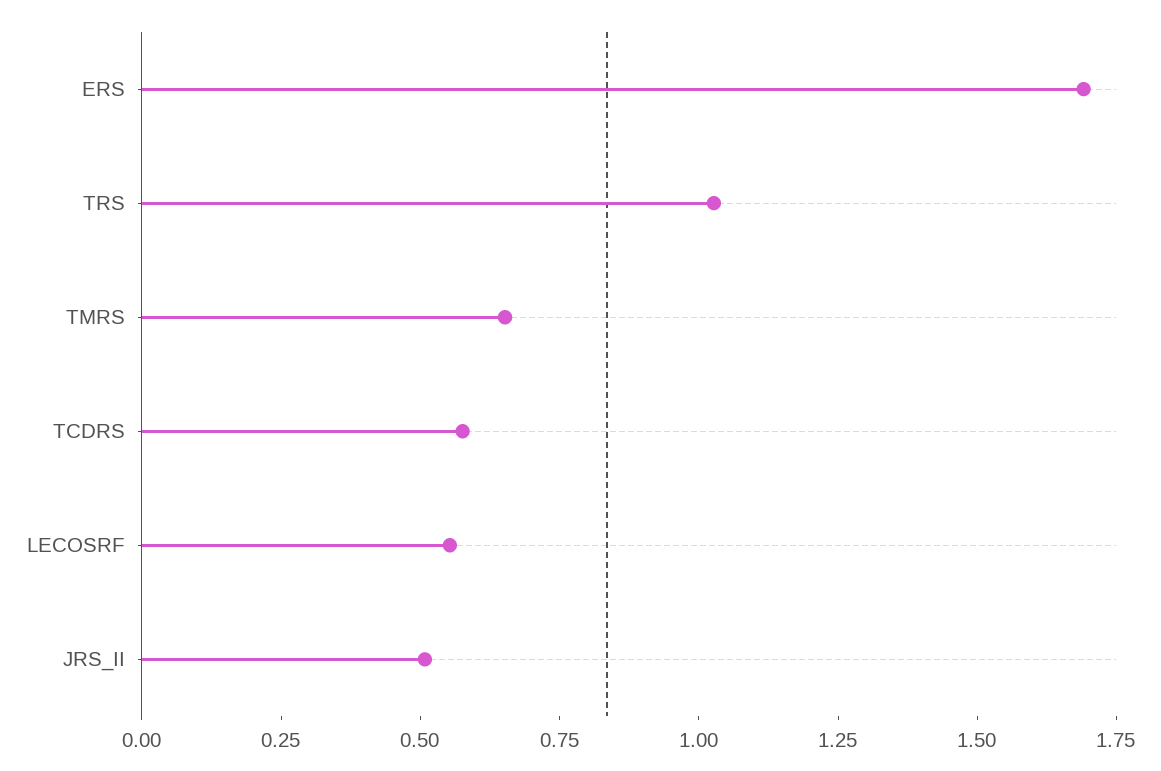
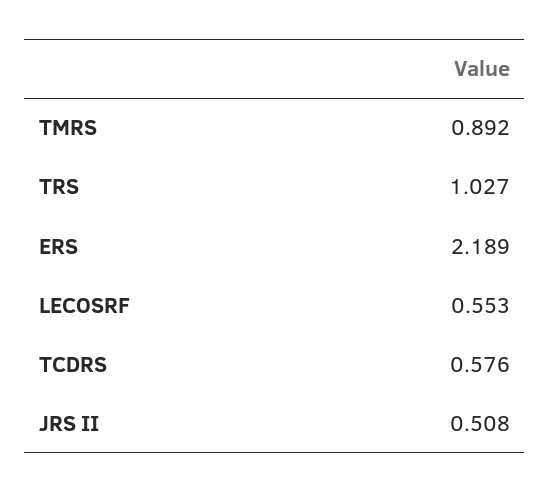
ERS: 1.7 -> 2.189
TMRS: 0.65 -> 0.892

